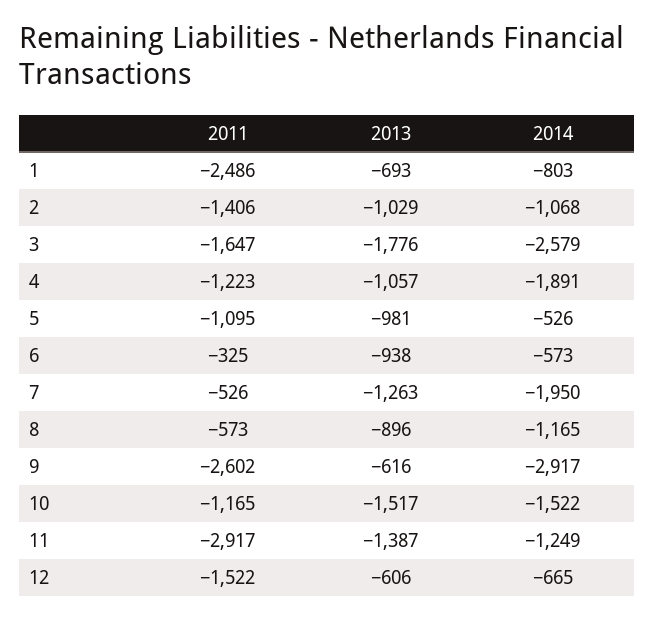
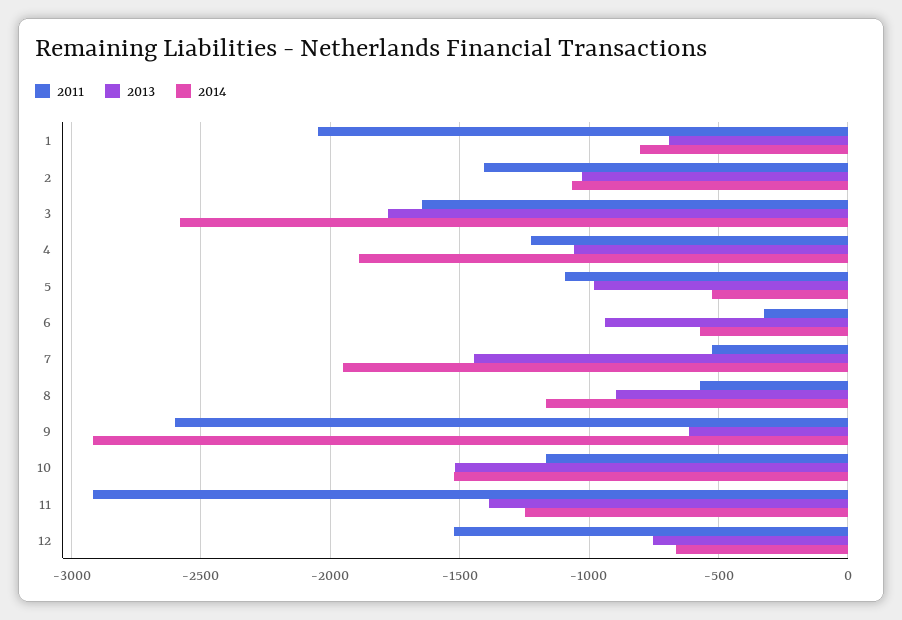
2011, 1: -2486 -> -2050
2013, 7: -1263 -> -1450
2013, 12: -606 -> -750

